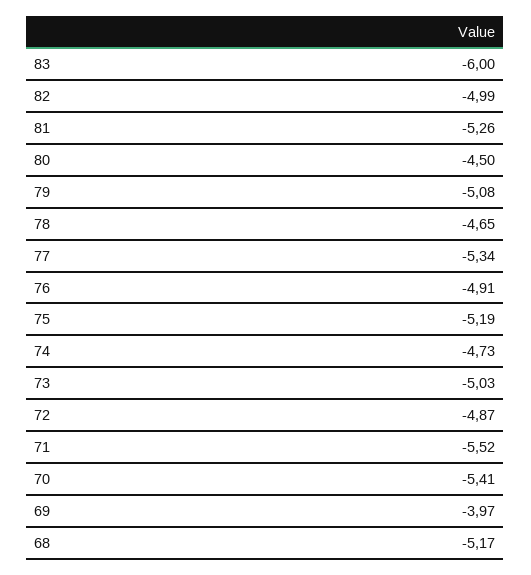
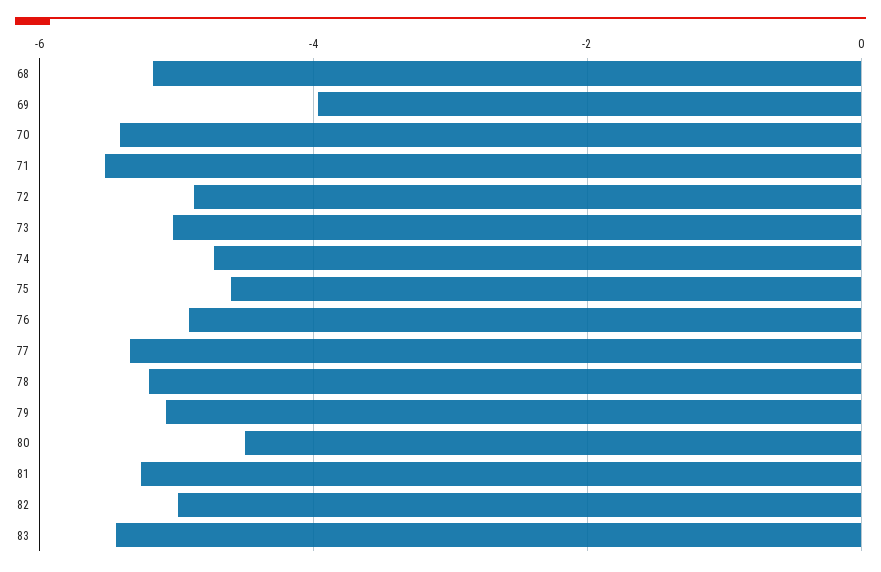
83: -6 -> -5.4
78: -4.65 -> -5.2
75: -5.19 -> -4.6

